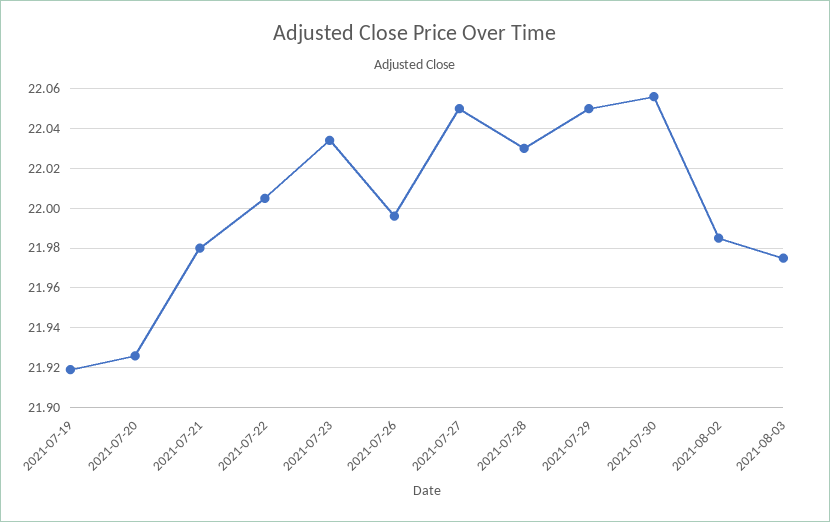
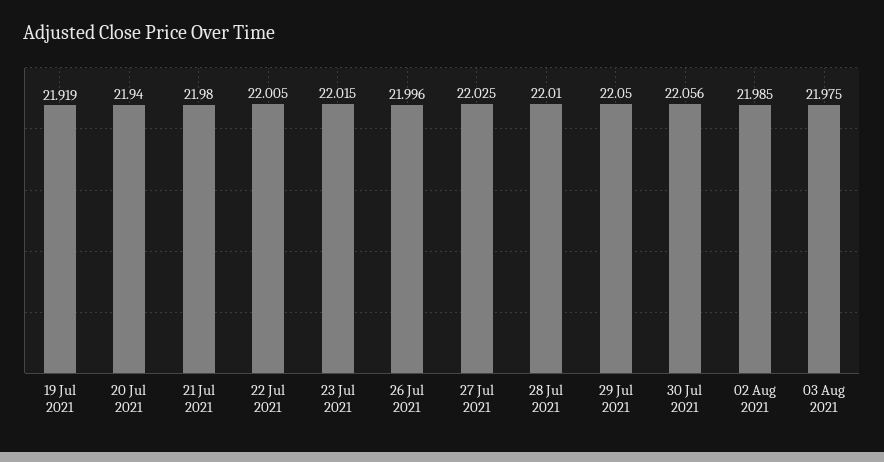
2021-07-20: 21.925 -> 21.94
2021-07-23: 22.035 -> 22.015
2021-07-27: 22.05 -> 22.025
2021-07-28: 22.03 -> 22.01

